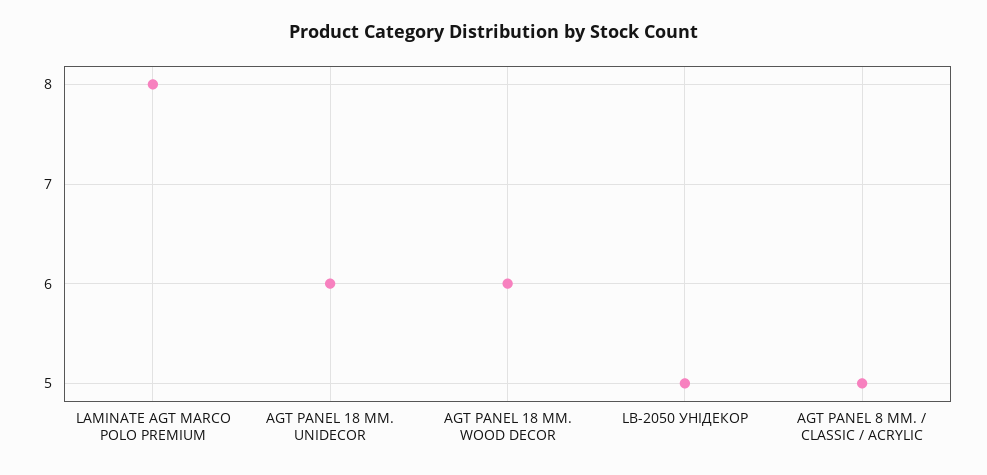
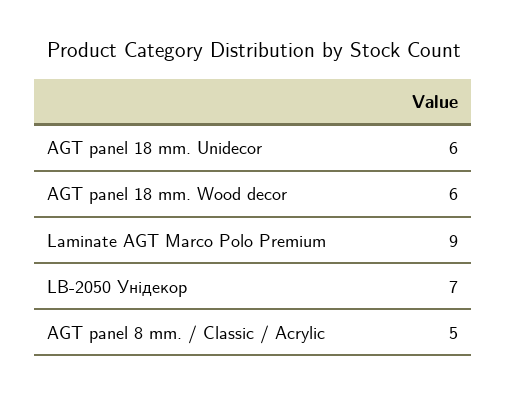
LAMINATE AGT MARCO POLO PREMIUM: 8 -> 9
LB-2050 УНІДЕКОР: 5 -> 7

